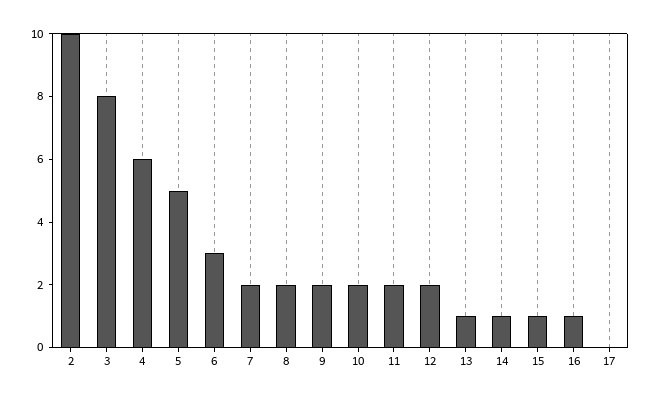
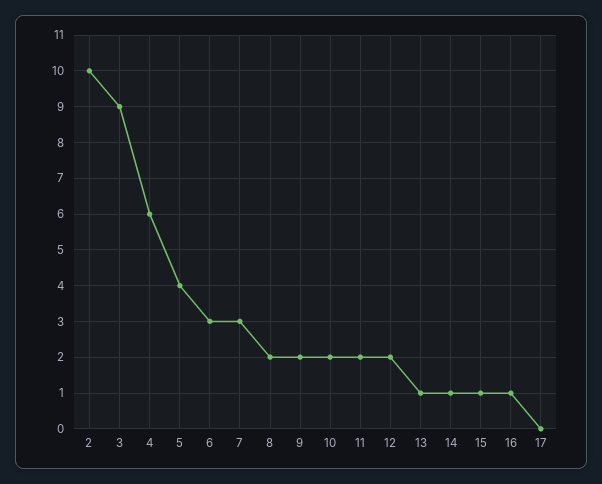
3: 8 -> 9
5: 5 -> 4
7: 2 -> 3

